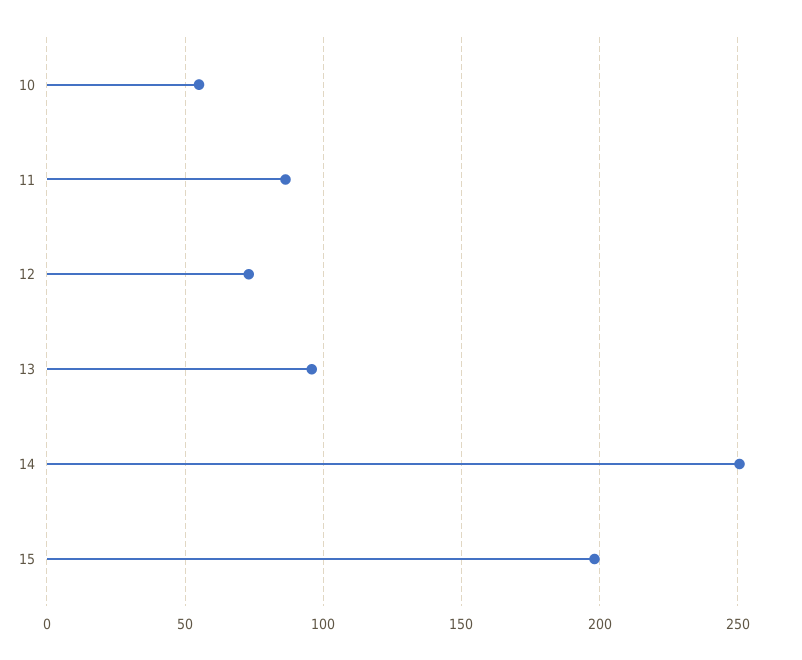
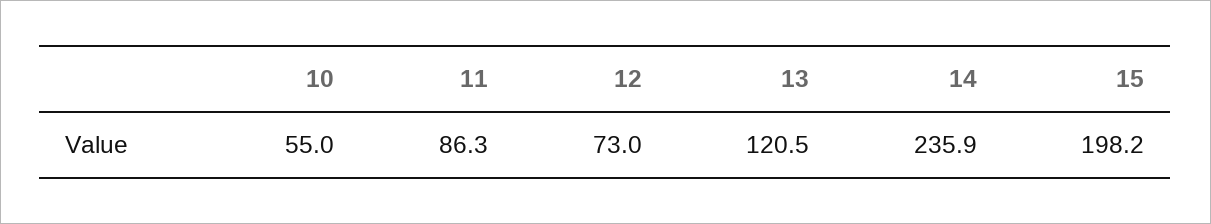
13: 95 -> 120.5
14: 250 -> 235.9

